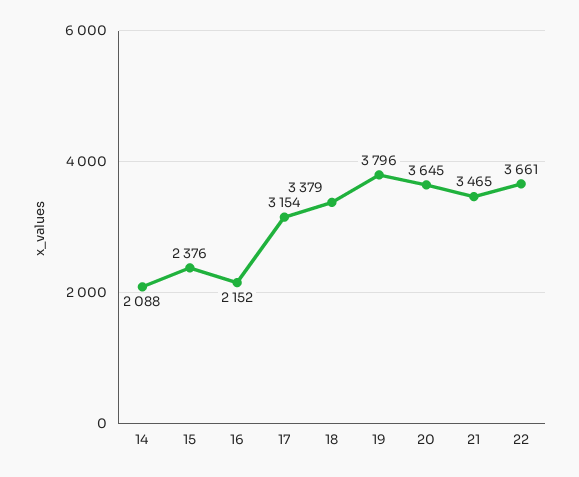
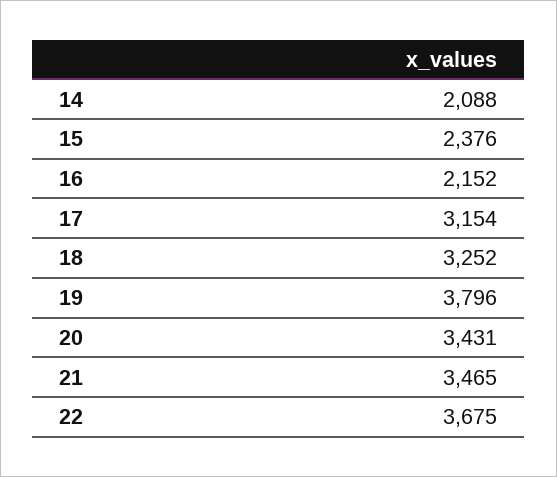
18: 3379 -> 3252
20: 3645 -> 3431
22: 3661 -> 3675

